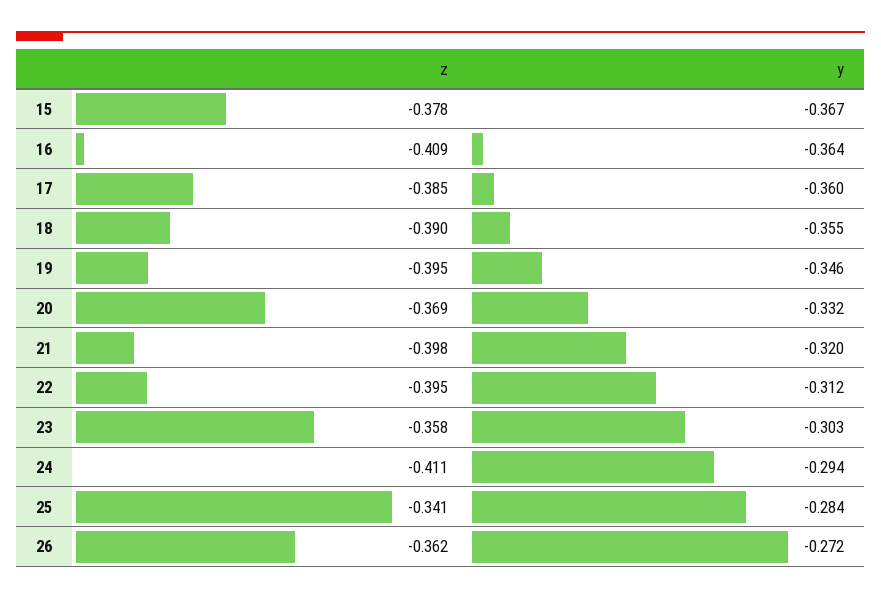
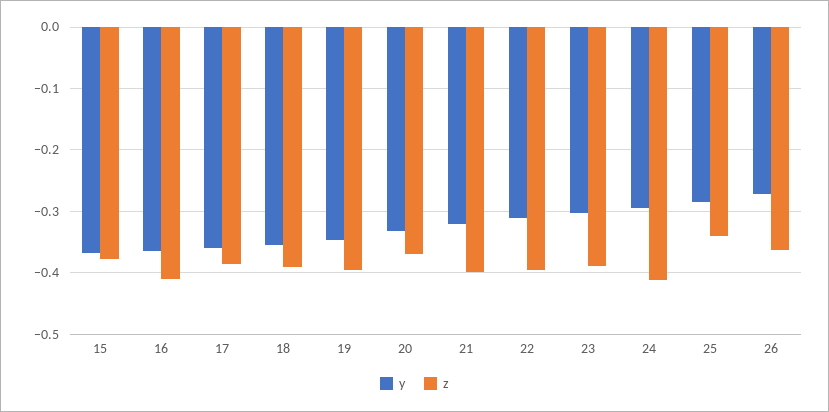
z, 23: -0.358 -> -0.39

